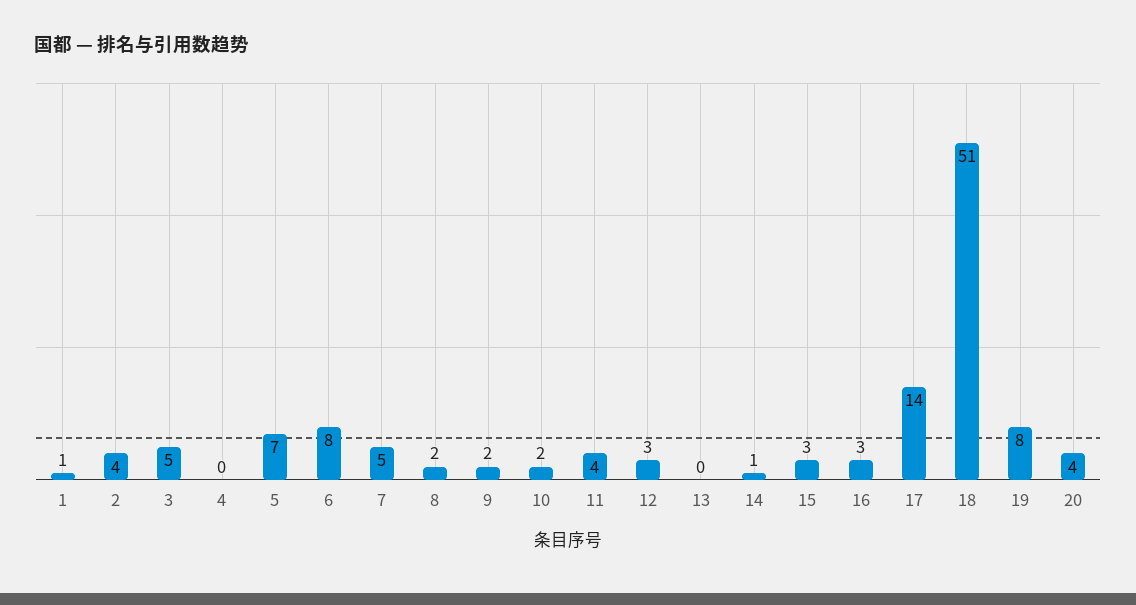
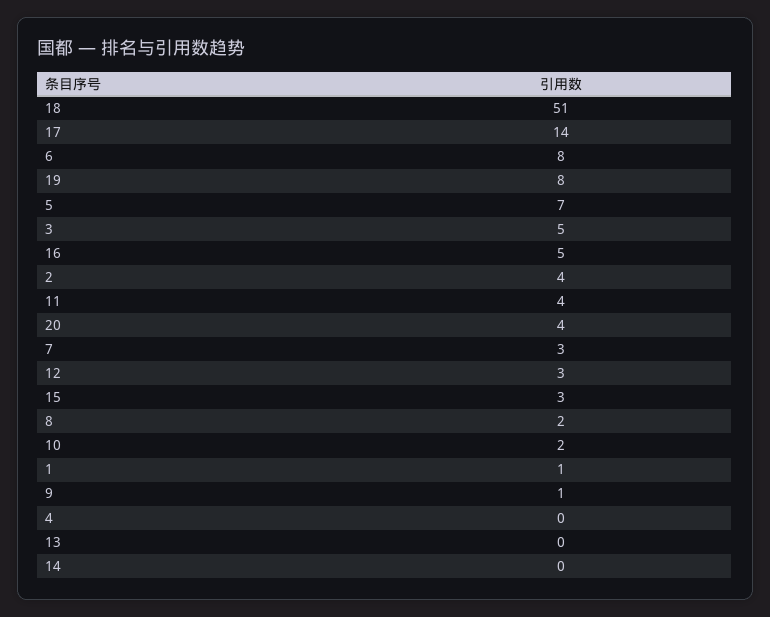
7: 5 -> 3
9: 2 -> 1
14: 1 -> 0
16: 3 -> 5

